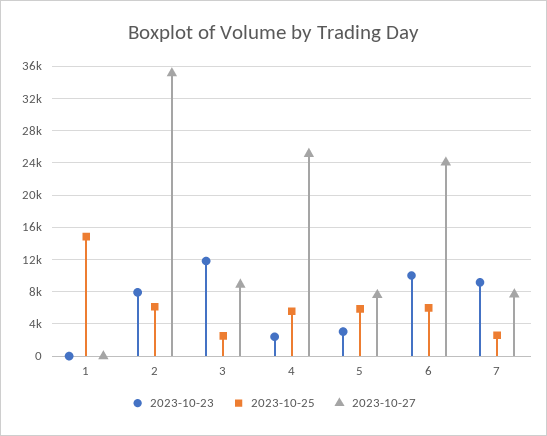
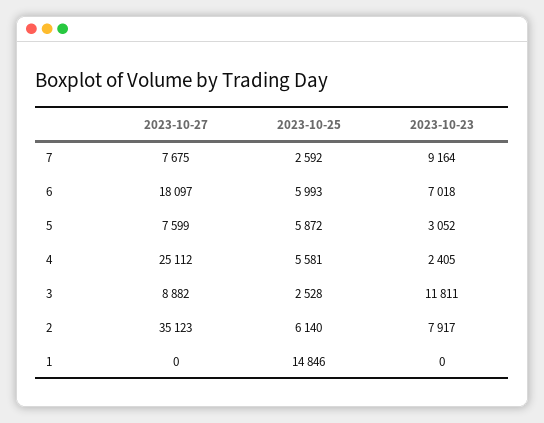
2023-10-23, 6: 10000 -> 7018
2023-10-27, 6: 24000 -> 18097

